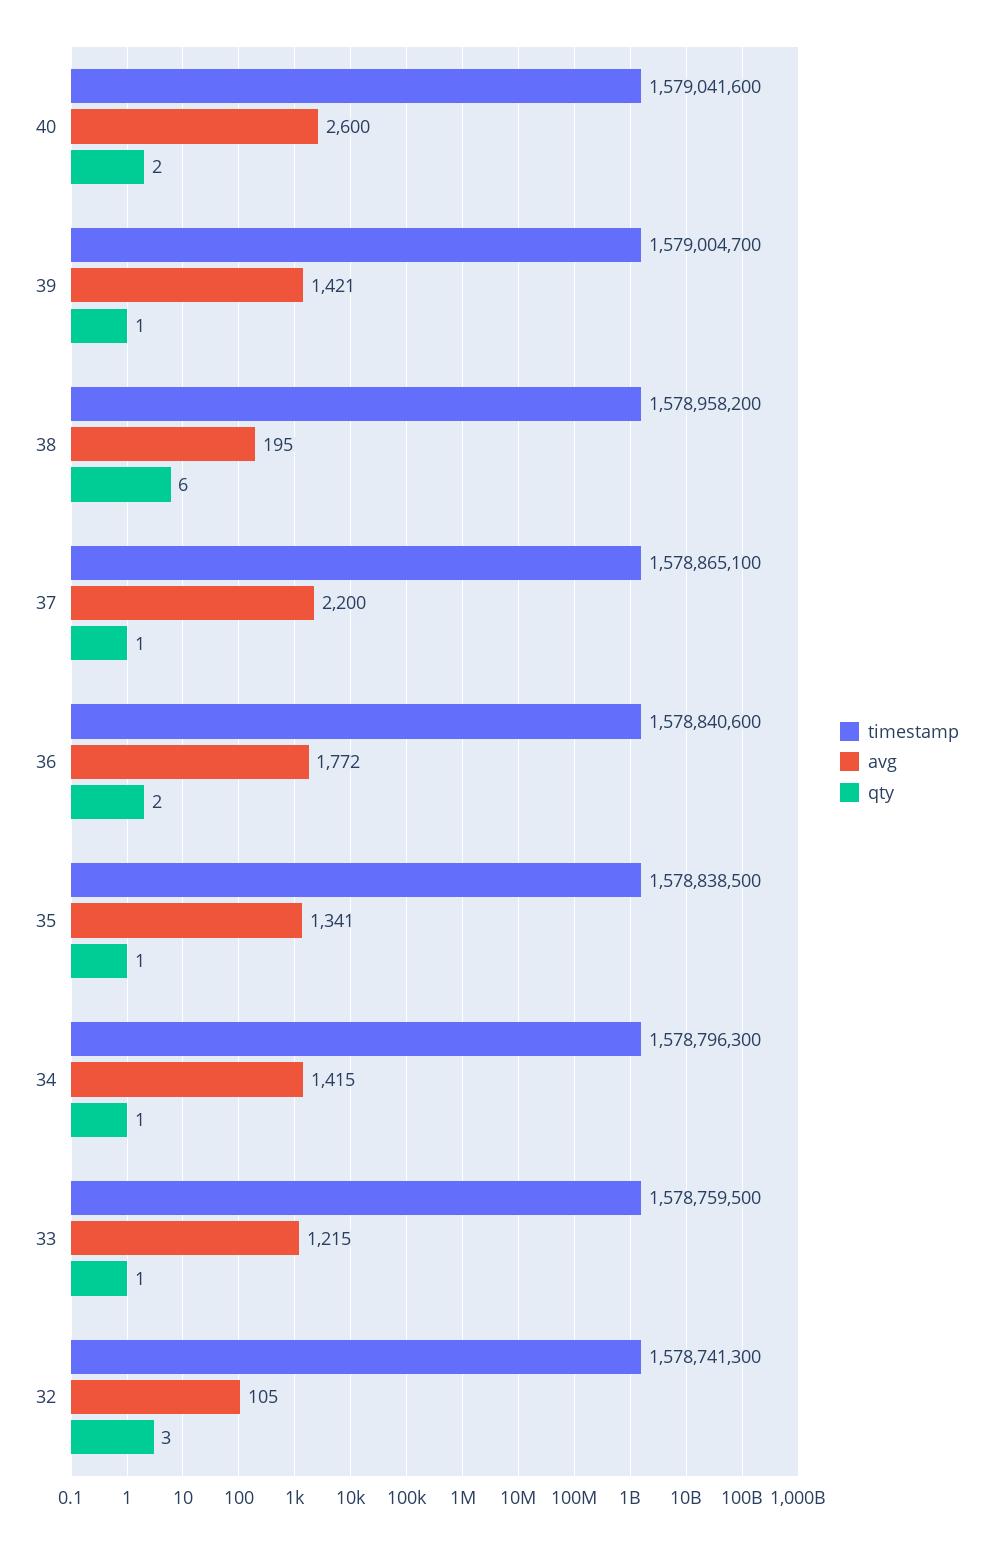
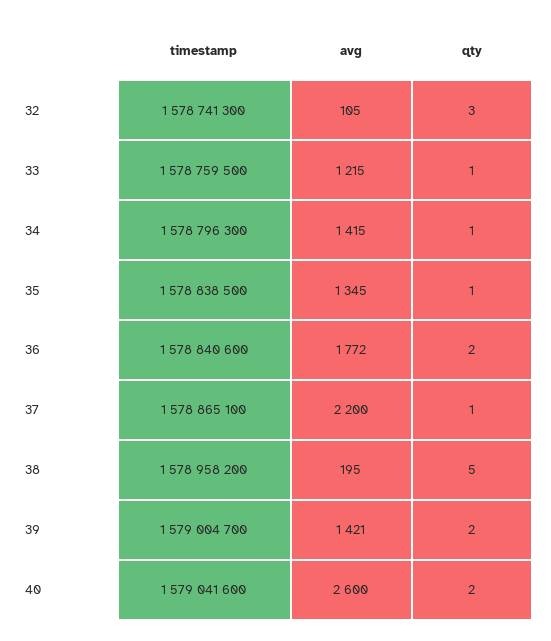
qty, 39: 1 -> 2
qty, 38: 6 -> 5
avg, 35: 1341 -> 1345

